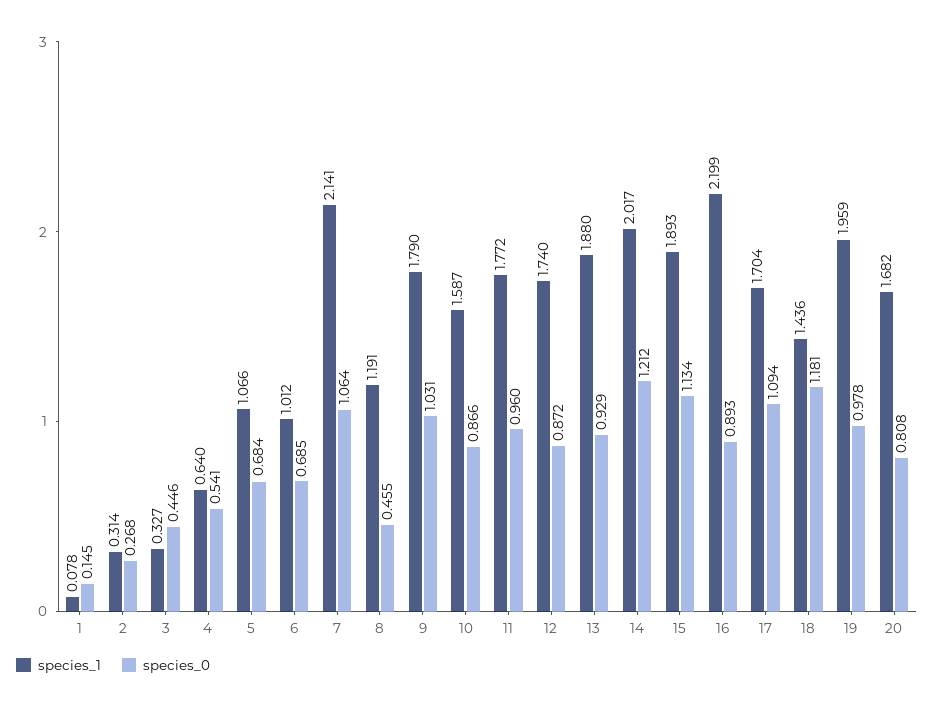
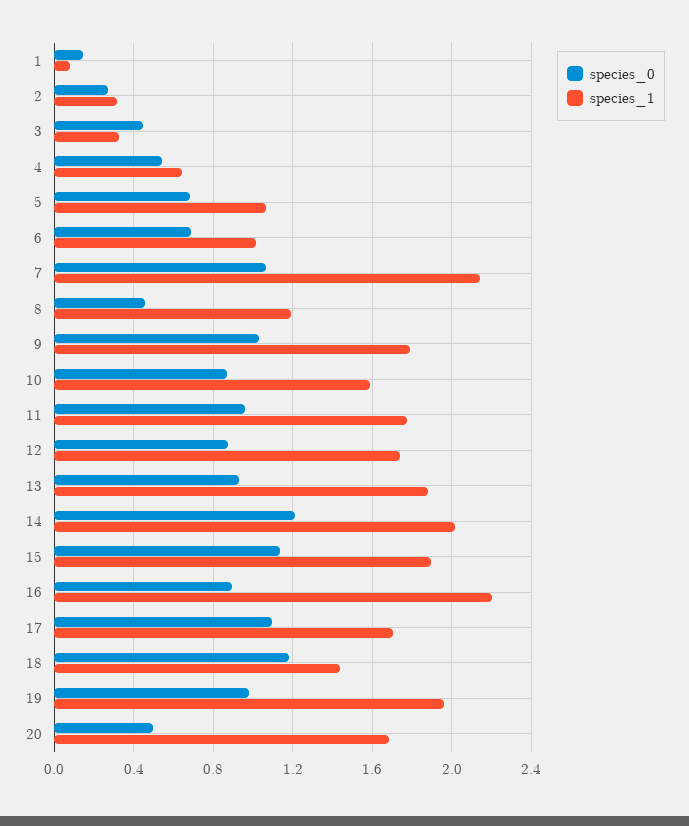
species_0, 20: 0.808 -> 0.5

